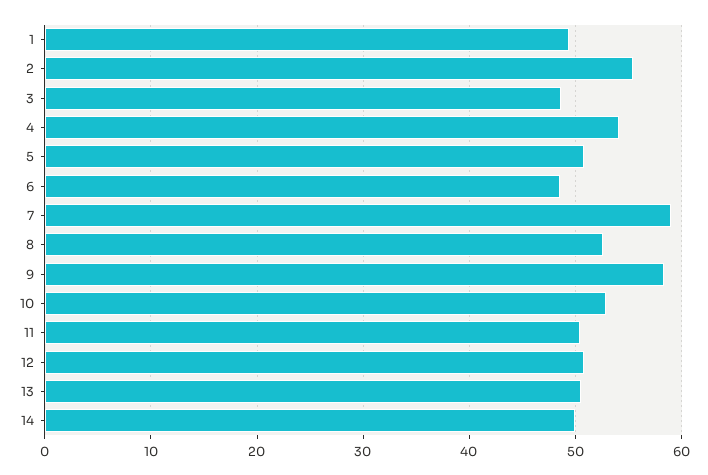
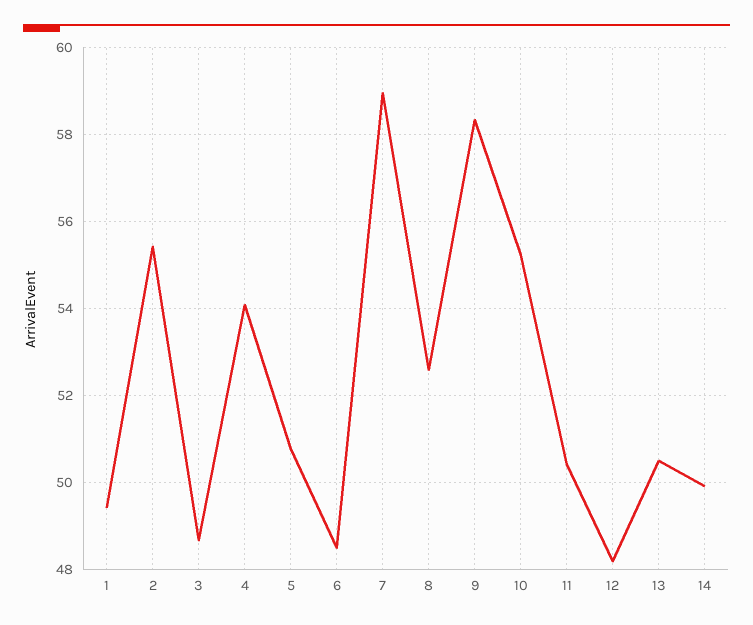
10: 53 -> 55.2
12: 51 -> 48.2

